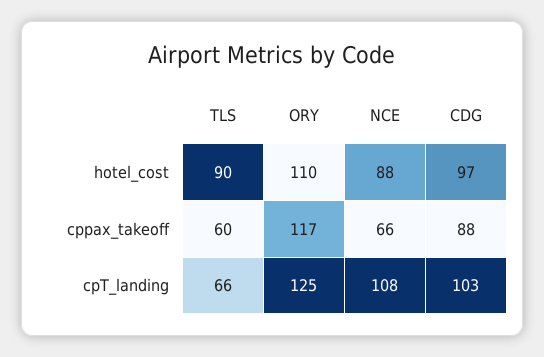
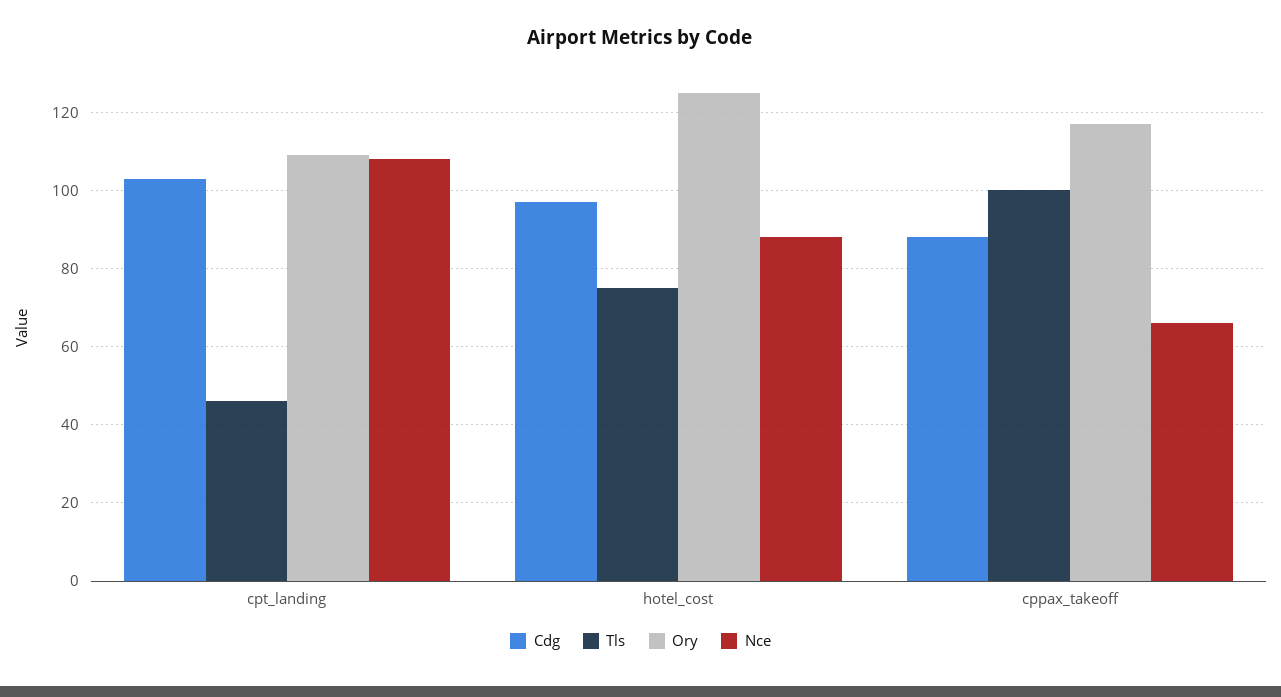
TLS, hotel_cost: 90 -> 75
ORY, hotel_cost: 110 -> 125
TLS, cppax_takeoff: 60 -> 100
TLS, cpT_landing: 66 -> 45
ORY, cpT_landing: 125 -> 110

